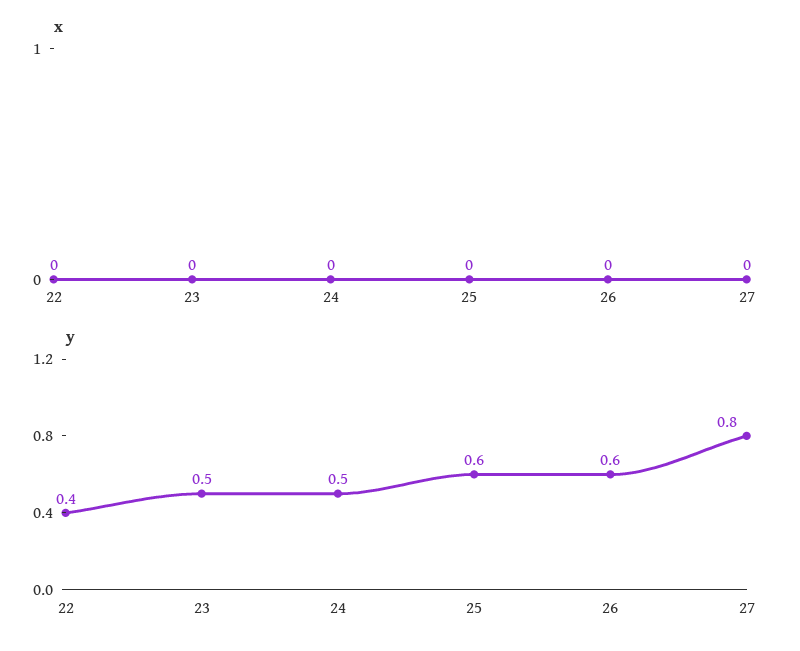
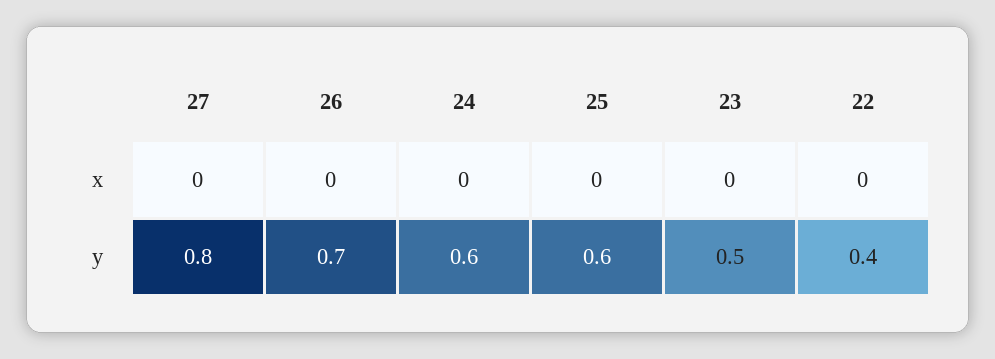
y, 24: 0.5 -> 0.6
y, 26: 0.6 -> 0.7

